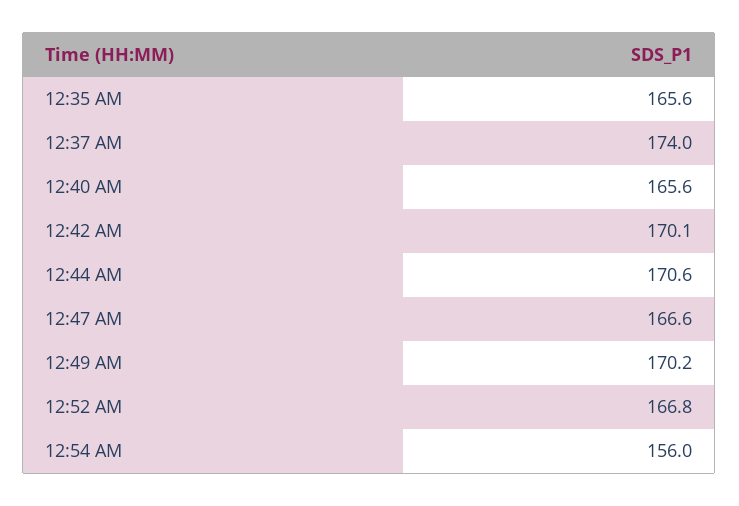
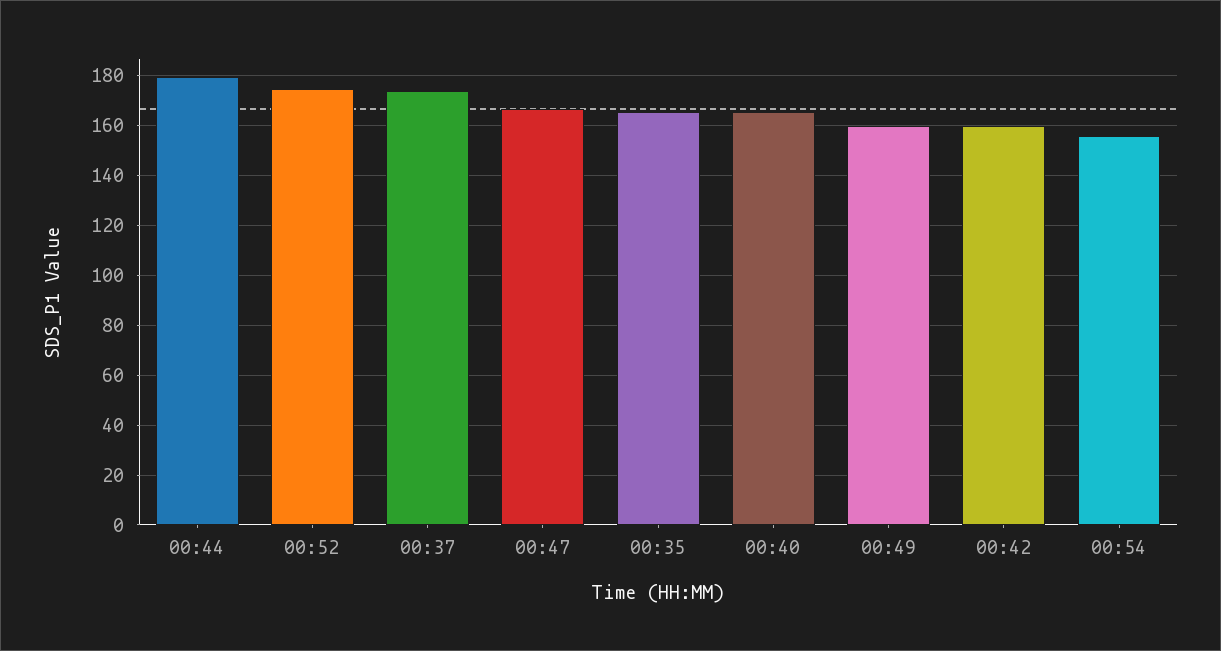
12:42 AM: 170.1 -> 160
12:44 AM: 170.6 -> 180
12:49 AM: 170.2 -> 160
12:52 AM: 166.8 -> 175

